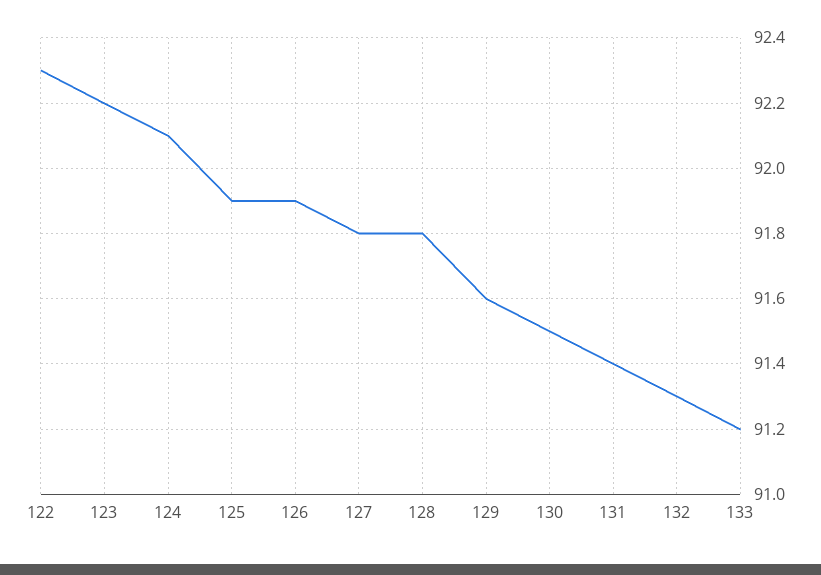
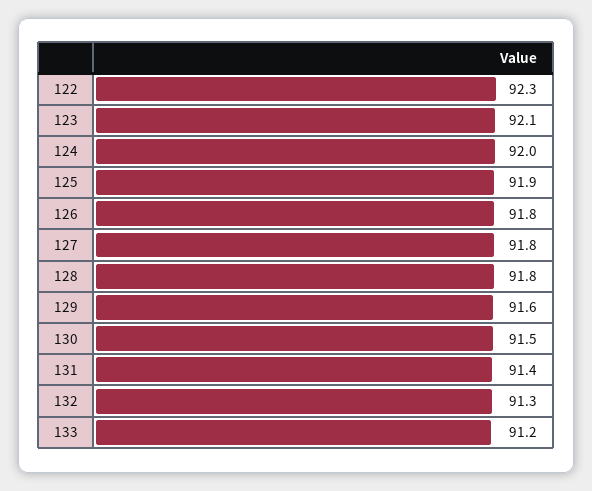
123: 92.2 -> 92.1
124: 92.1 -> 92
126: 91.9 -> 91.8

